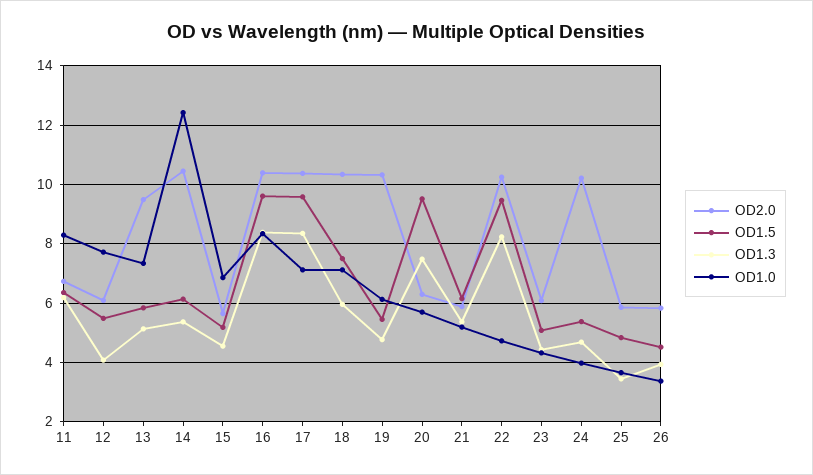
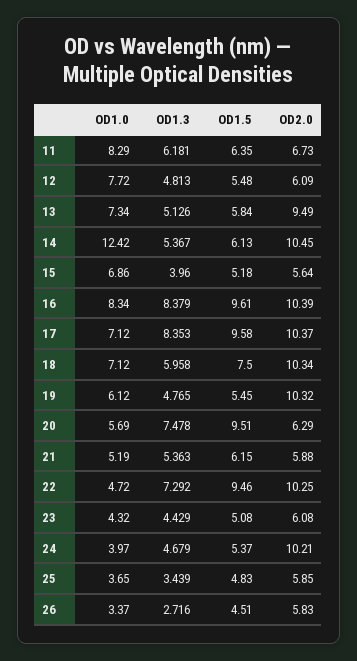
OD1.3, 12: 4 -> 4.813
OD1.3, 15: 4.5 -> 3.96
OD1.3, 22: 8.25 -> 7.292
OD1.3, 26: 4 -> 2.716

